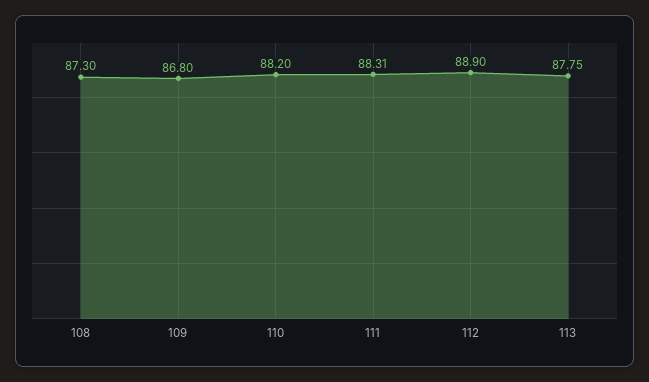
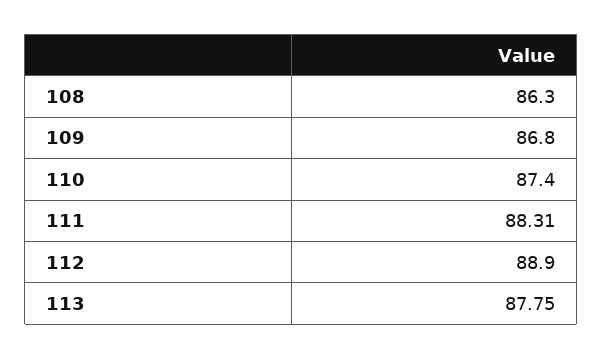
108: 87.3 -> 86.3
110: 88.2 -> 87.4

